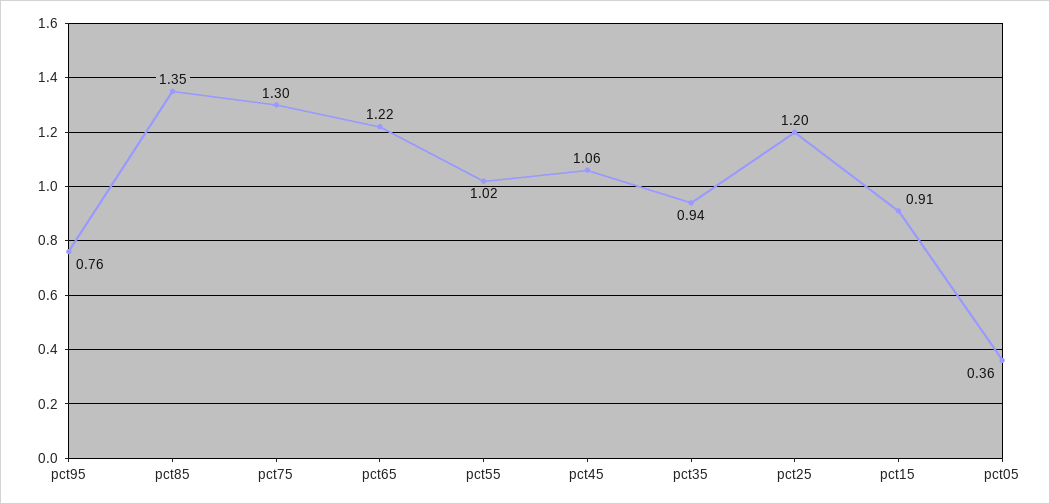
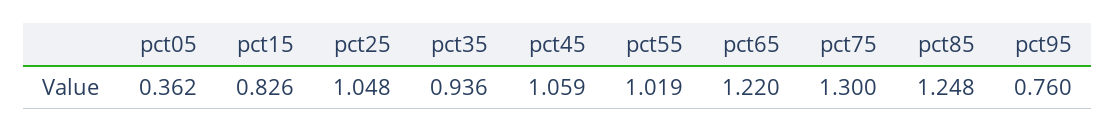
pct85: 1.35 -> 1.248
pct25: 1.2 -> 1.048
pct15: 0.91 -> 0.826

